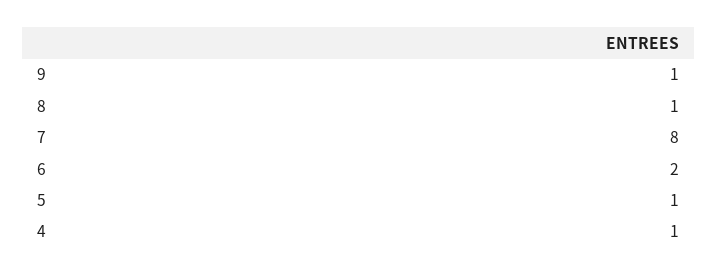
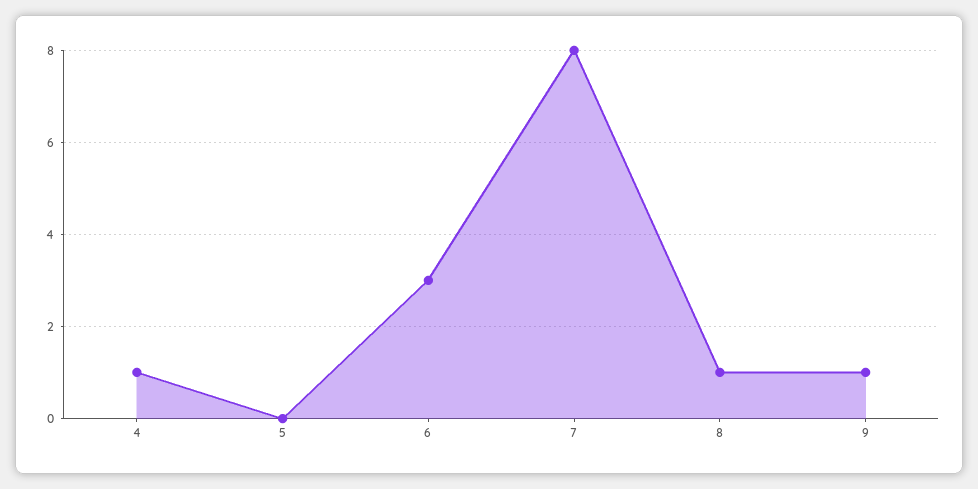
6: 2 -> 3
5: 1 -> 0

